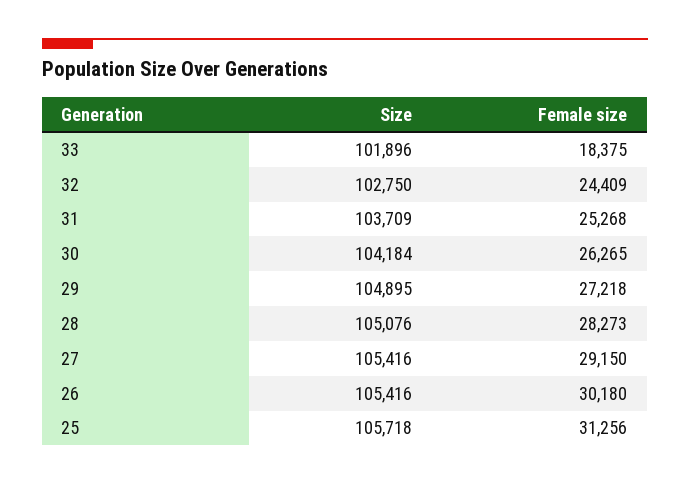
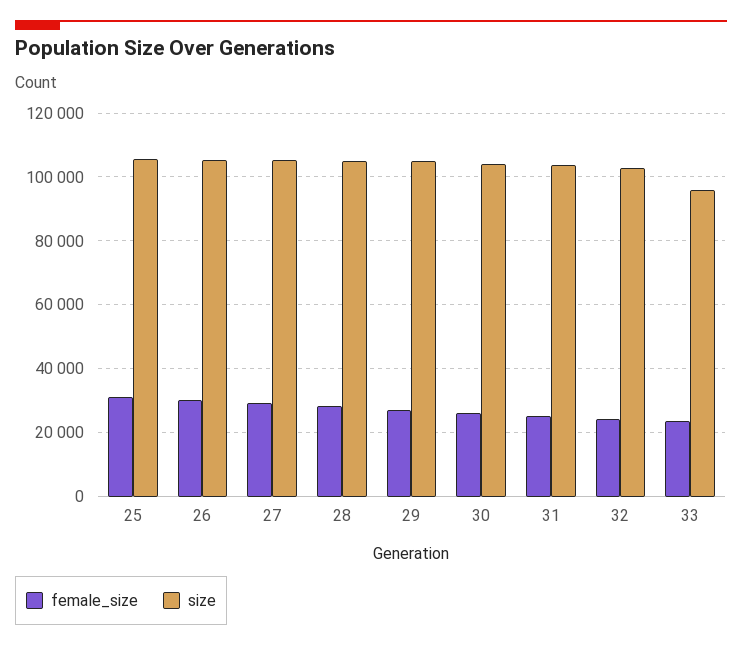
Size, 33: 101896 -> 96000
Female size, 33: 18375 -> 24000

